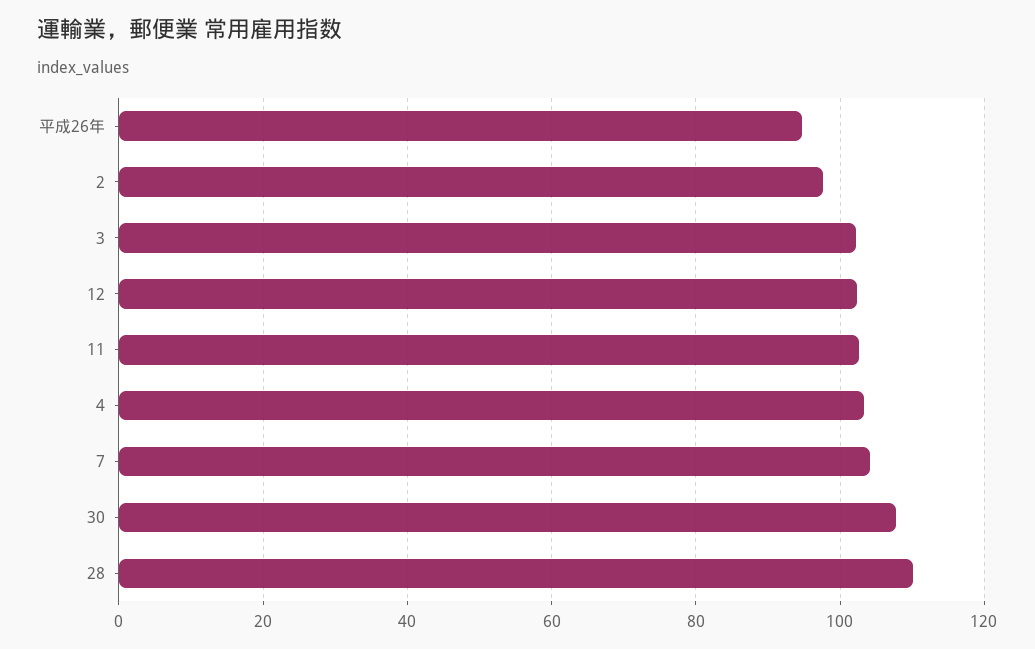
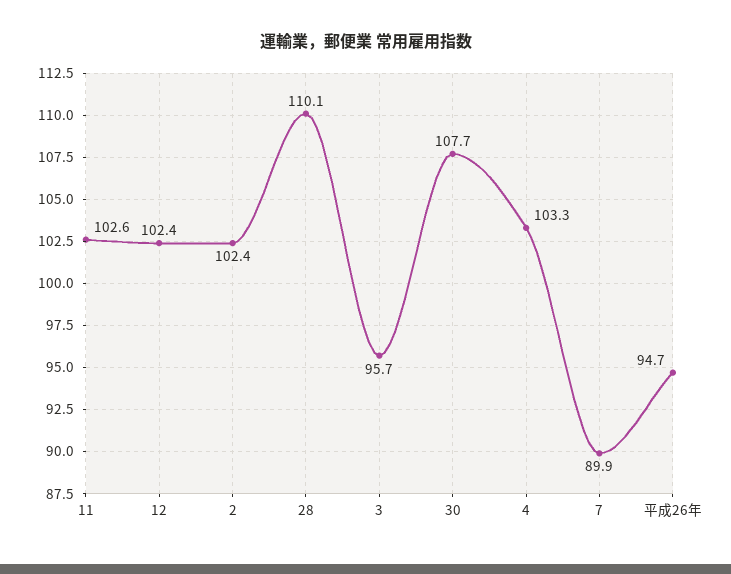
2: 98 -> 102.4
3: 102 -> 95.7
7: 104 -> 89.9

